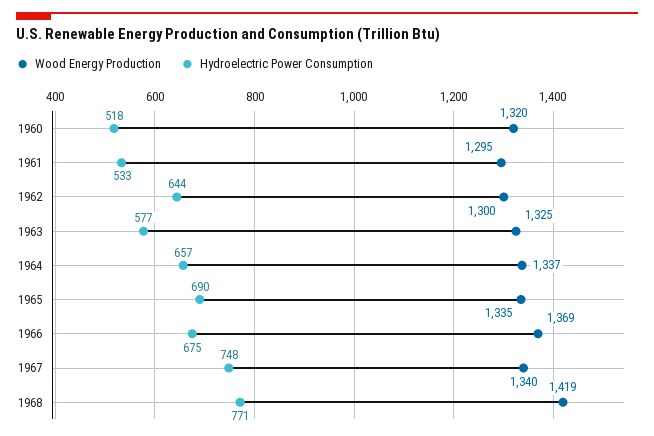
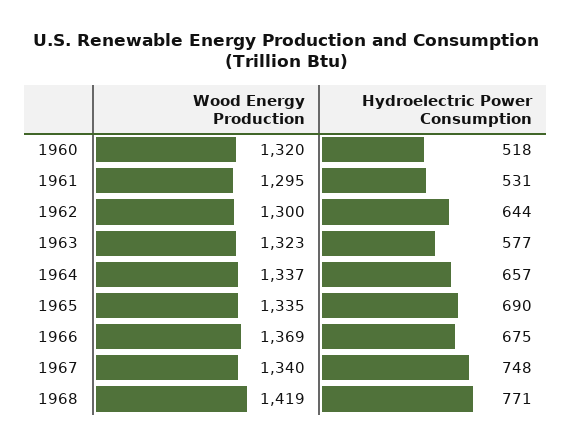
Hydroelectric Power Consumption, 1961: 533 -> 531
Wood Energy Production, 1963: 1325 -> 1323

